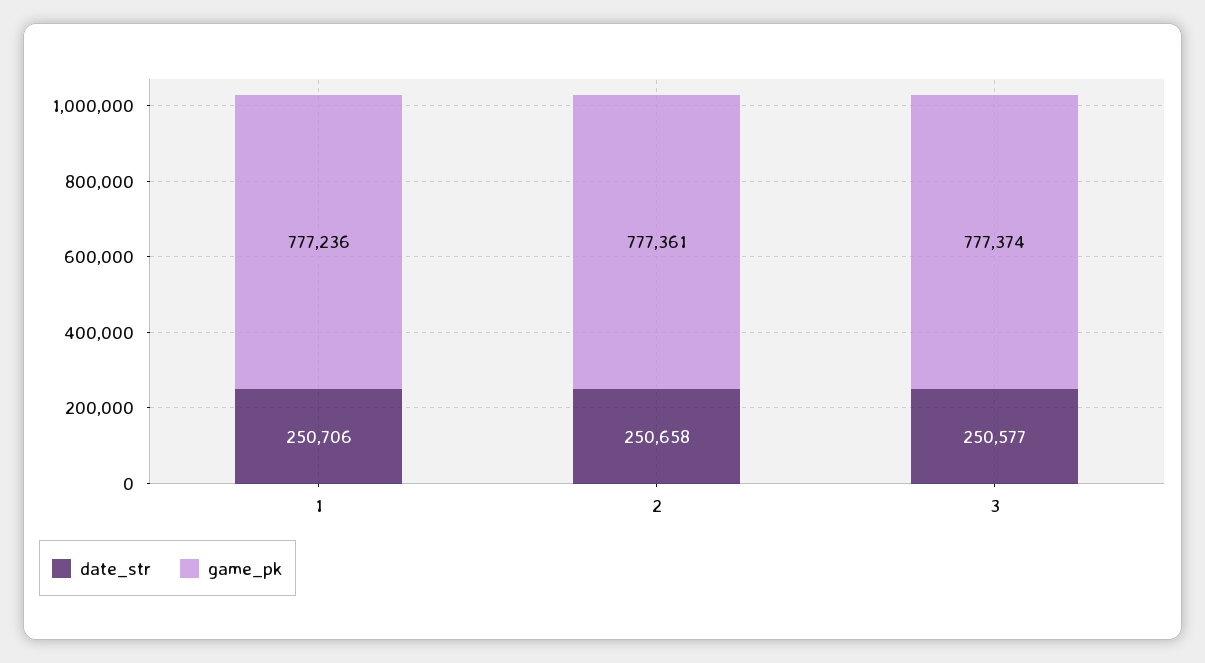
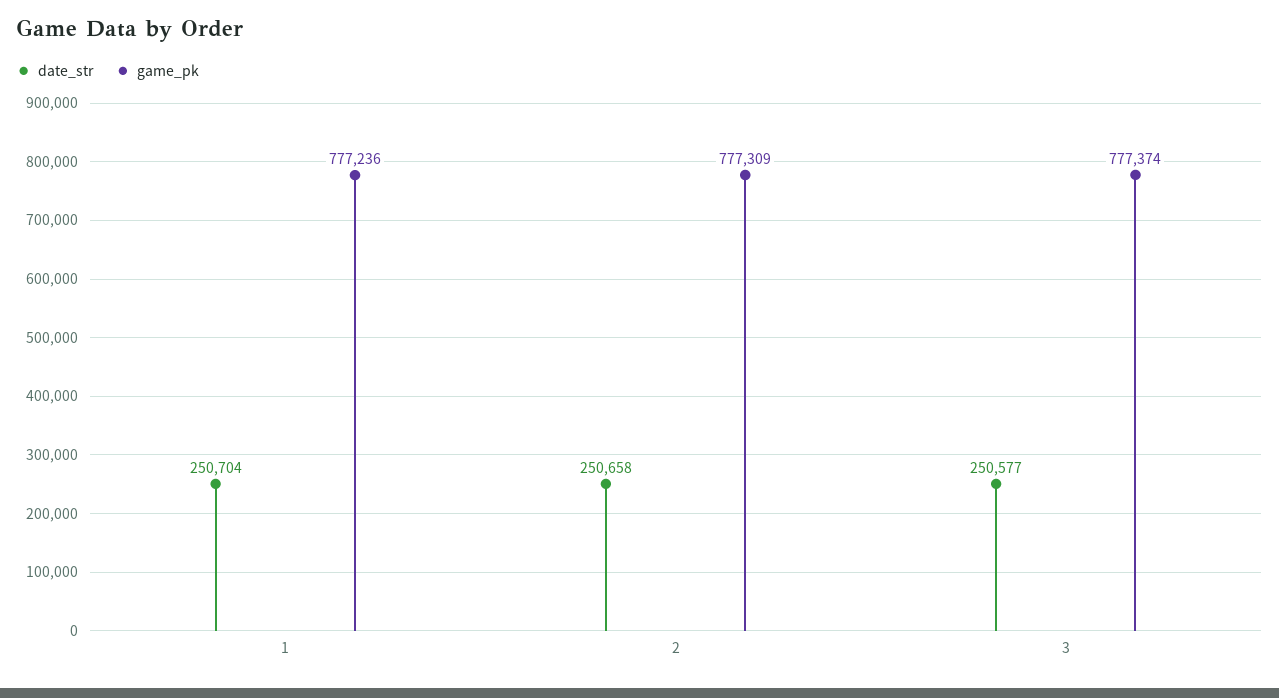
date_str, 1: 250706 -> 250704
game_pk, 2: 777361 -> 777309

